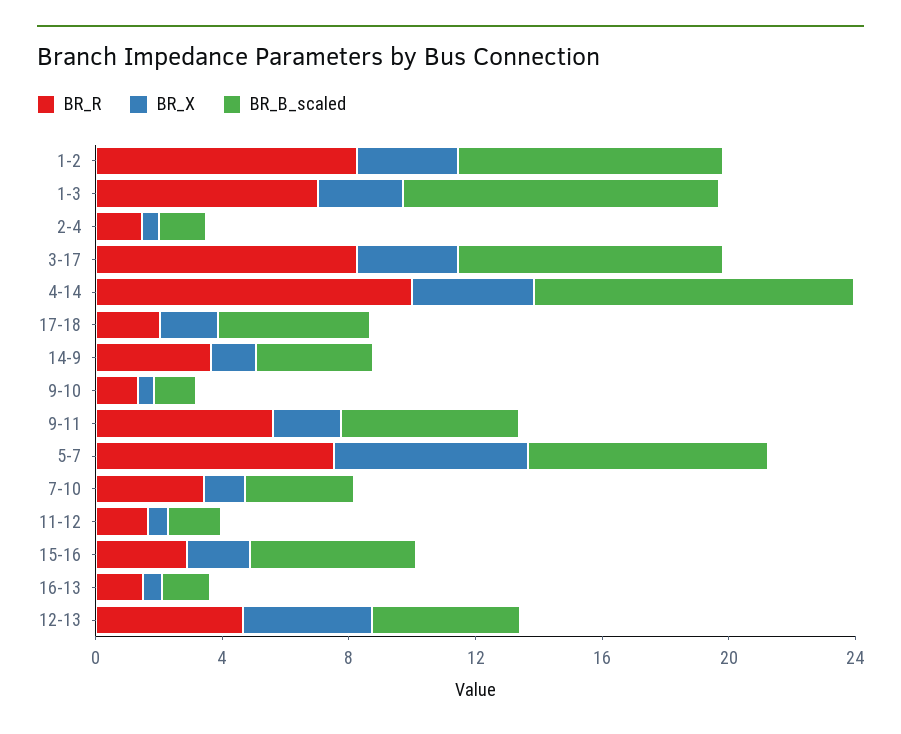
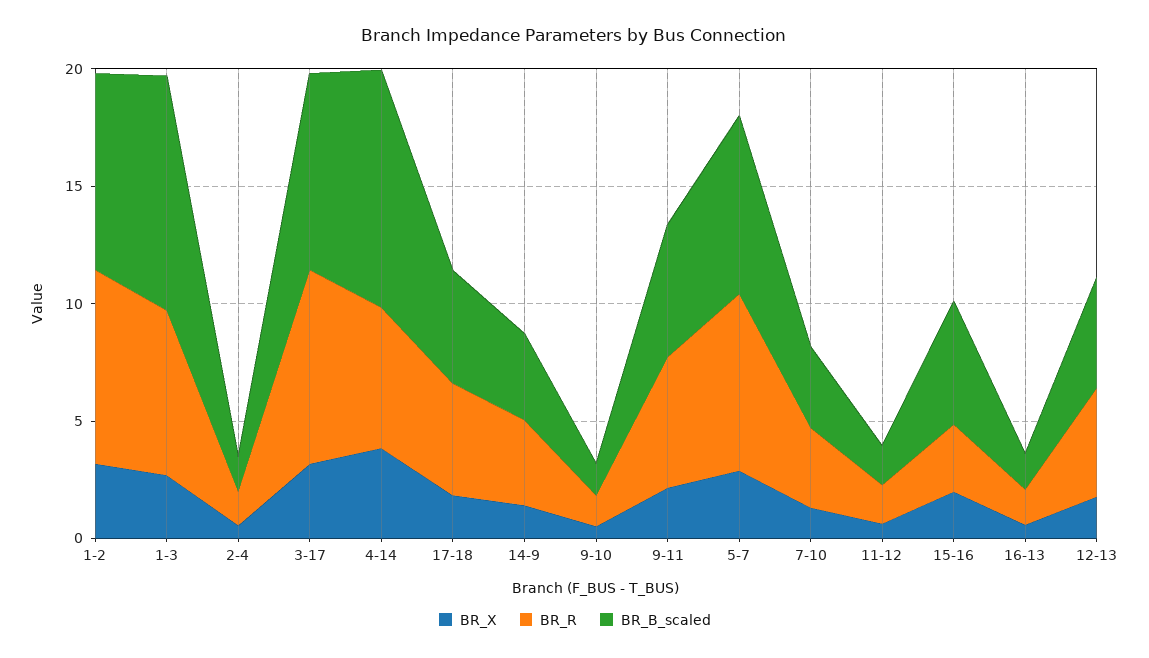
BR_R, 4-14: 10 -> 6
BR_R, 17-18: 2 -> 5
BR_X, 5-7: 6 -> 3
BR_X, 12-13: 4 -> 2

